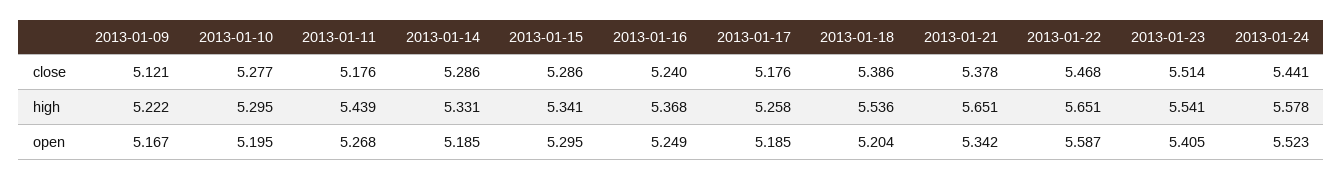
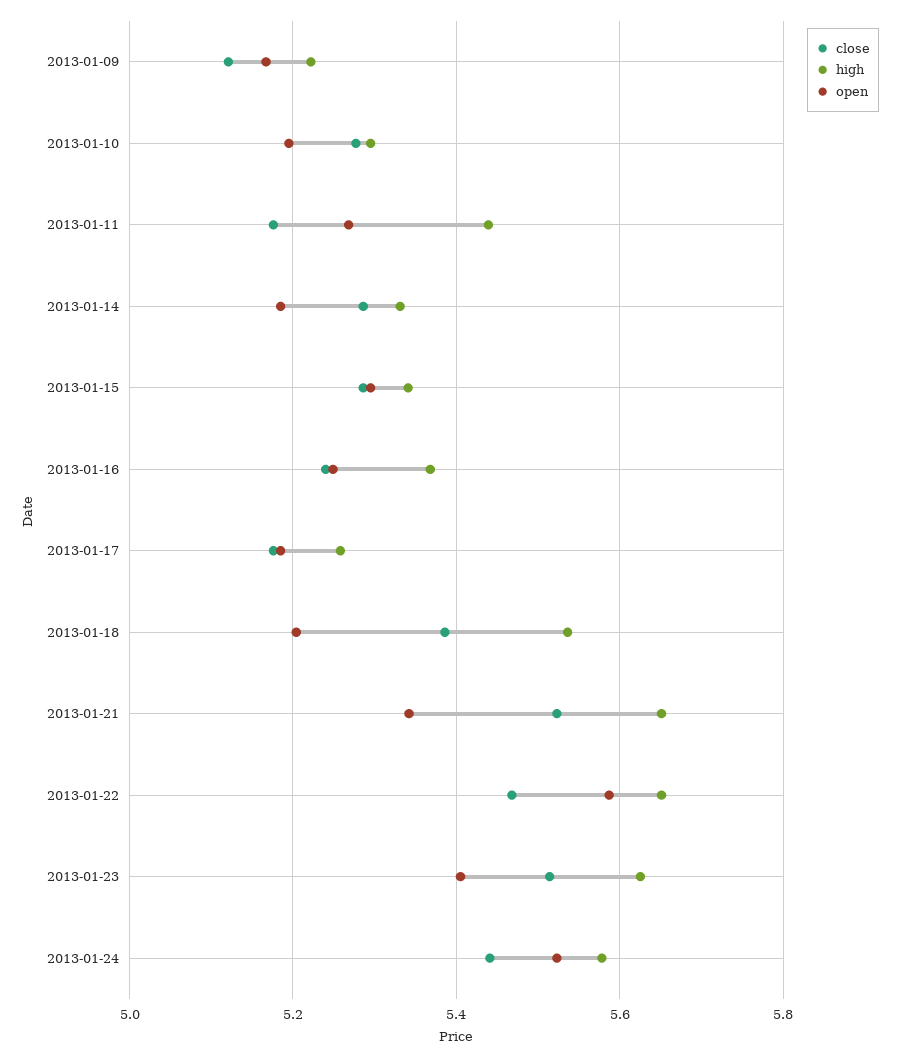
close, 2013-01-21: 5.378 -> 5.52
high, 2013-01-23: 5.541 -> 5.62

